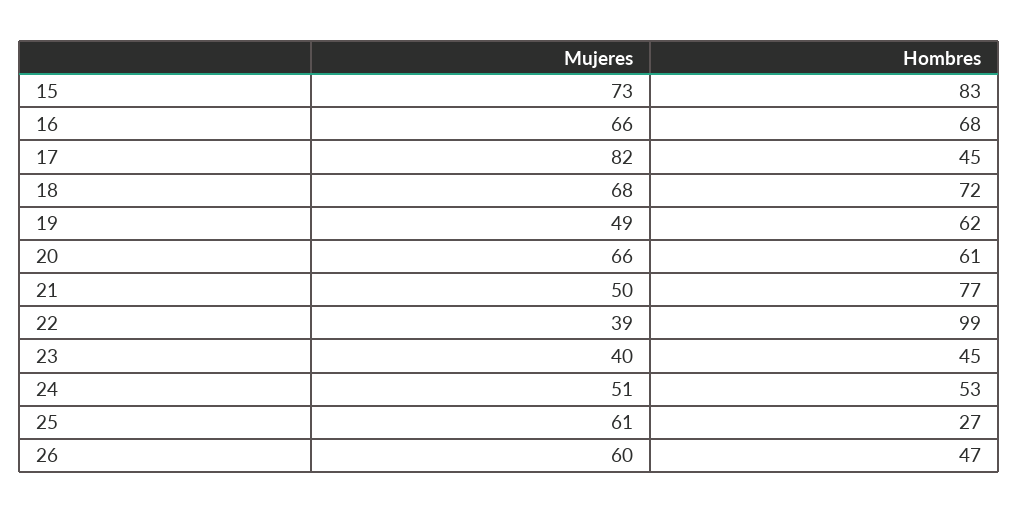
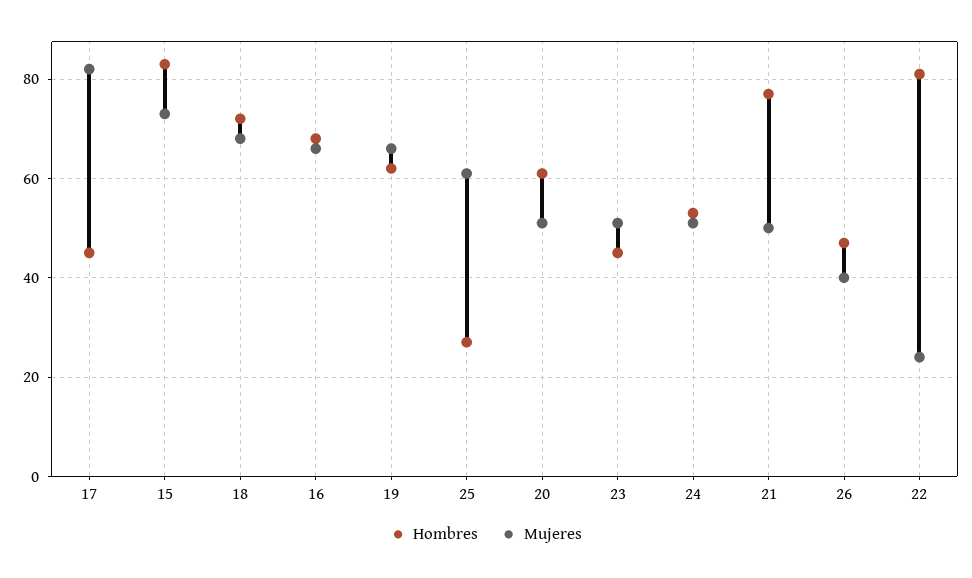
Mujeres, 19: 49 -> 65
Mujeres, 20: 66 -> 50
Mujeres, 22: 39 -> 25
Hombres, 22: 99 -> 80
Mujeres, 23: 40 -> 50
Mujeres, 26: 60 -> 40

